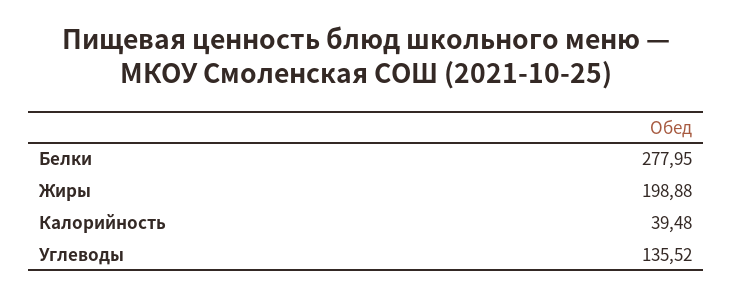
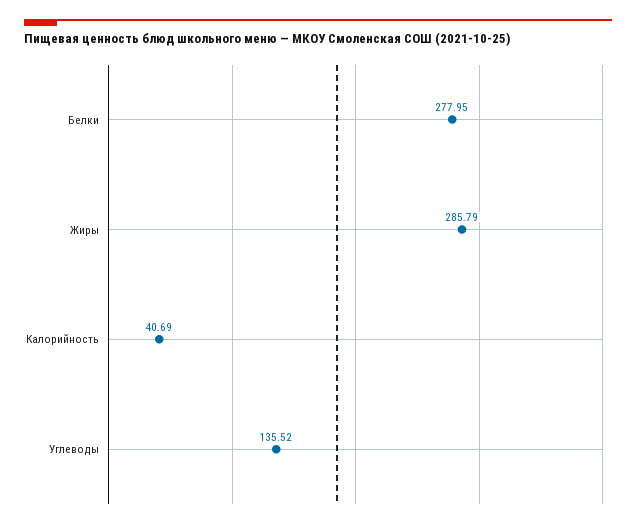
Жиры: 198.88 -> 285.79
Калорийность: 39.48 -> 40.69

